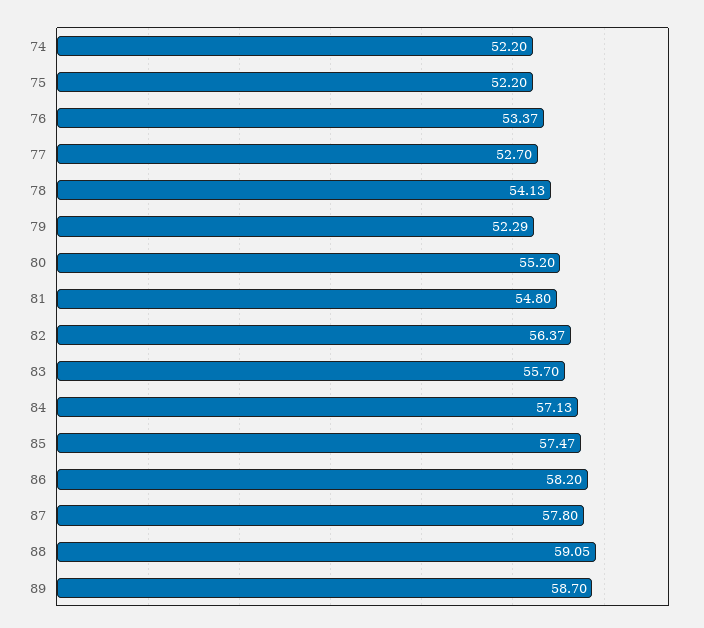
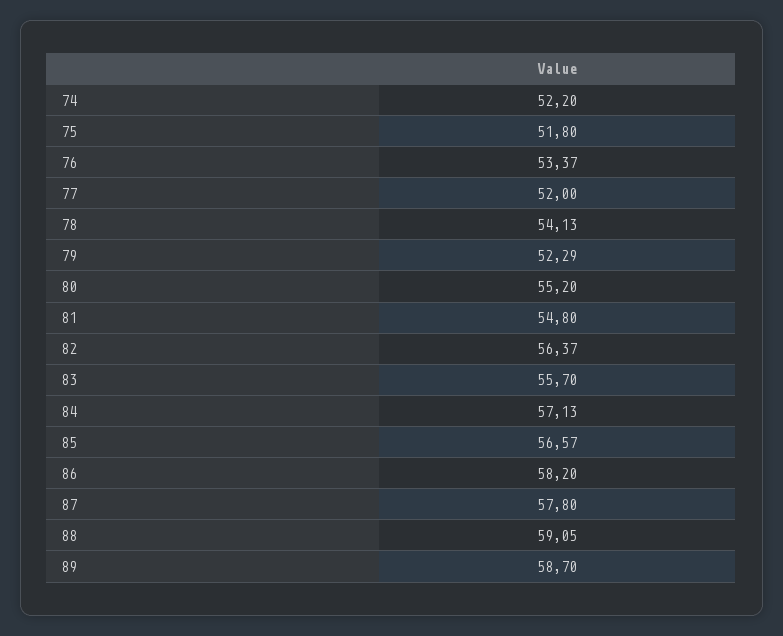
75: 52.2 -> 51.8
77: 52.7 -> 52
85: 57.47 -> 56.57

